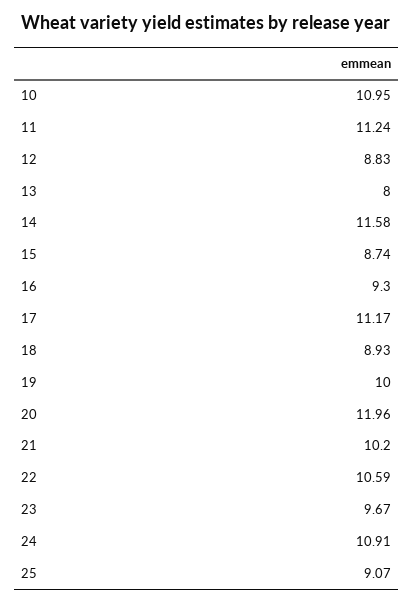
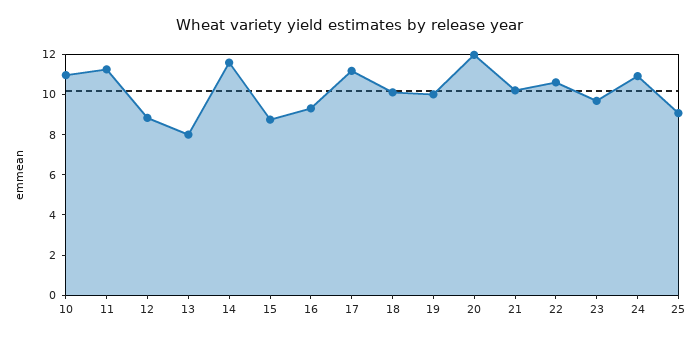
18: 8.93 -> 10

